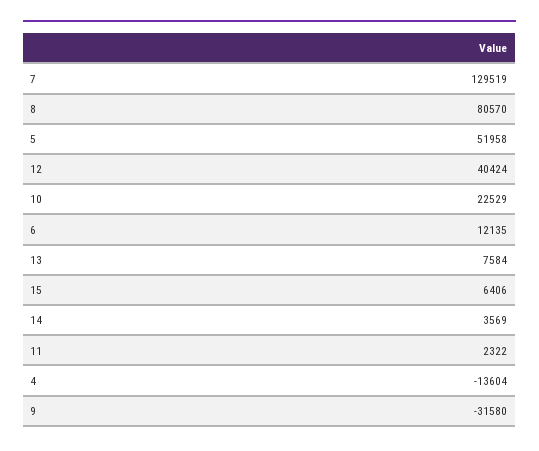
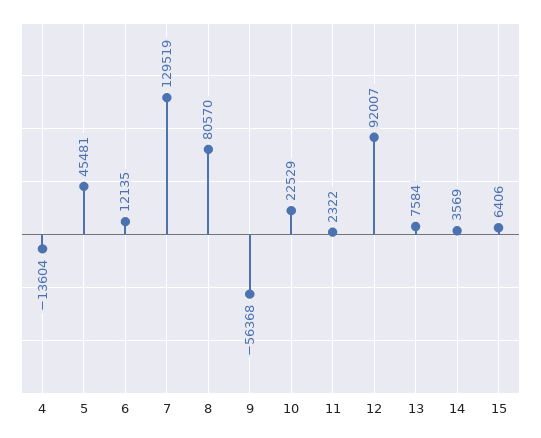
5: 51958 -> 45481
12: 40424 -> 92007
9: -31580 -> -56368

